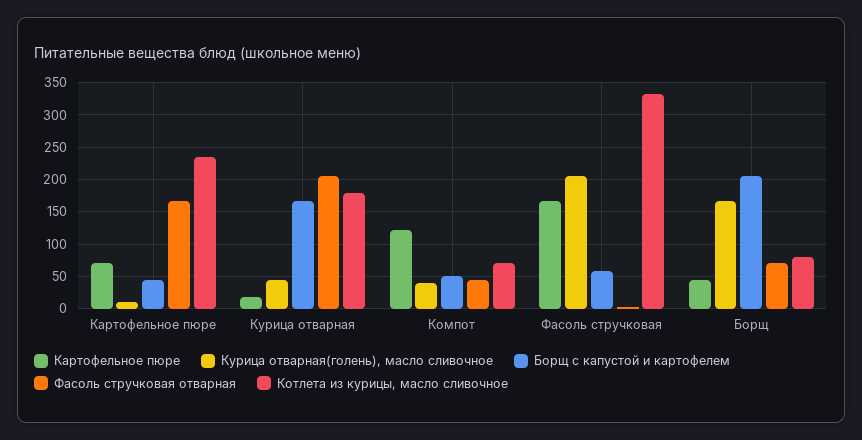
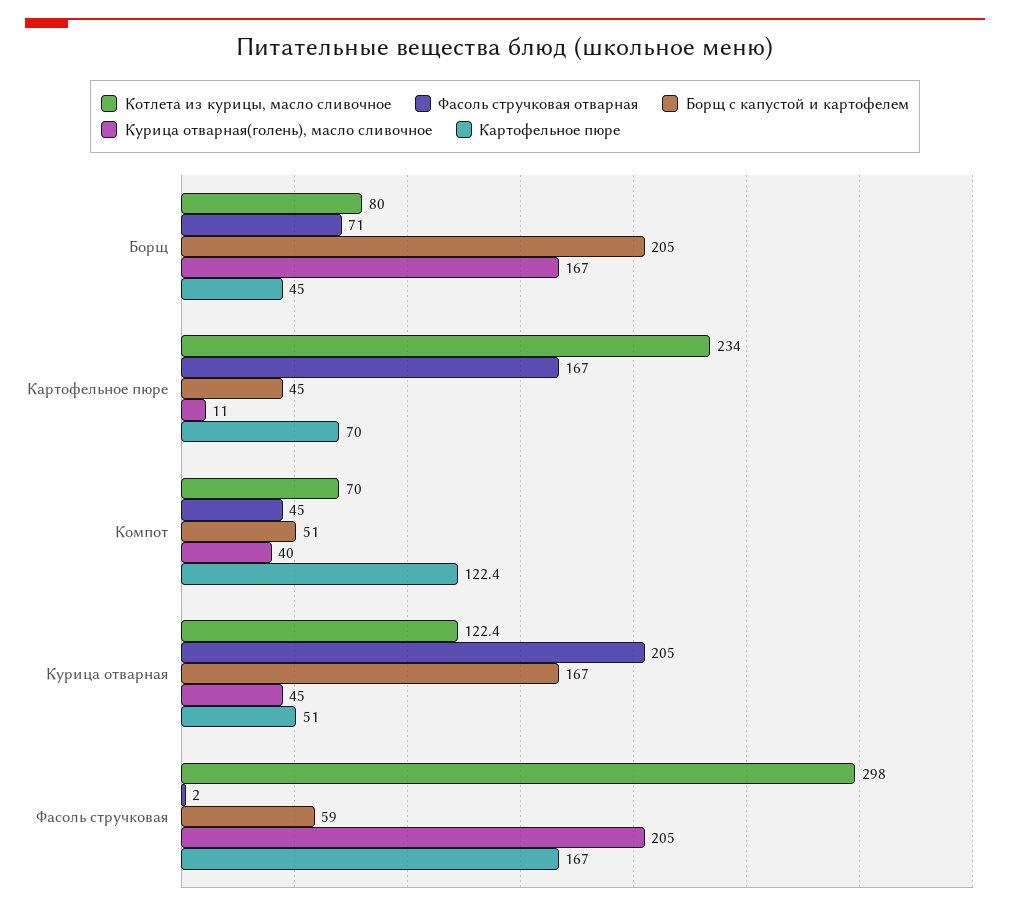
Картофельное пюре, Курица отварная: 20 -> 51
Котлета из курицы, масло сливочное, Курица отварная: 180 -> 122.4
Котлета из курицы, масло сливочное, Фасоль стручковая: 330 -> 298

